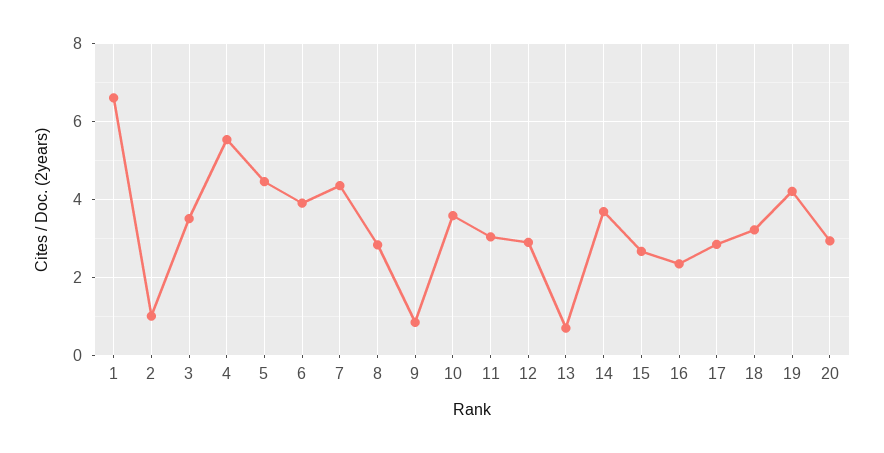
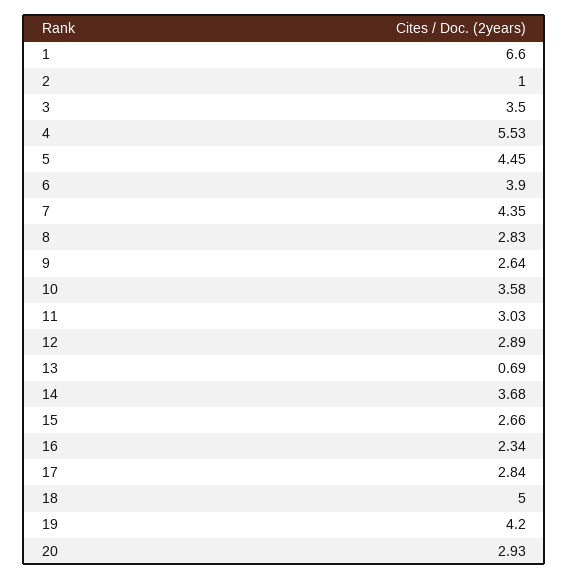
9: 0.8 -> 2.64
18: 3.2 -> 5

